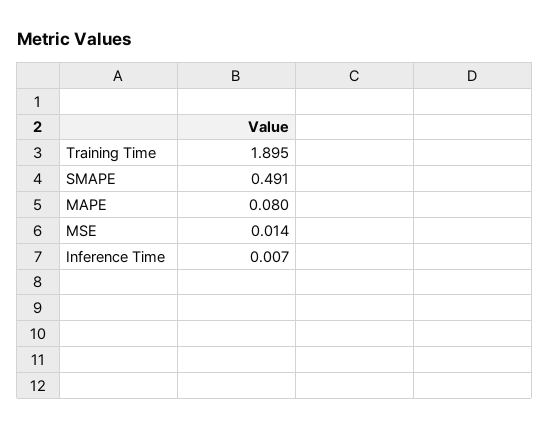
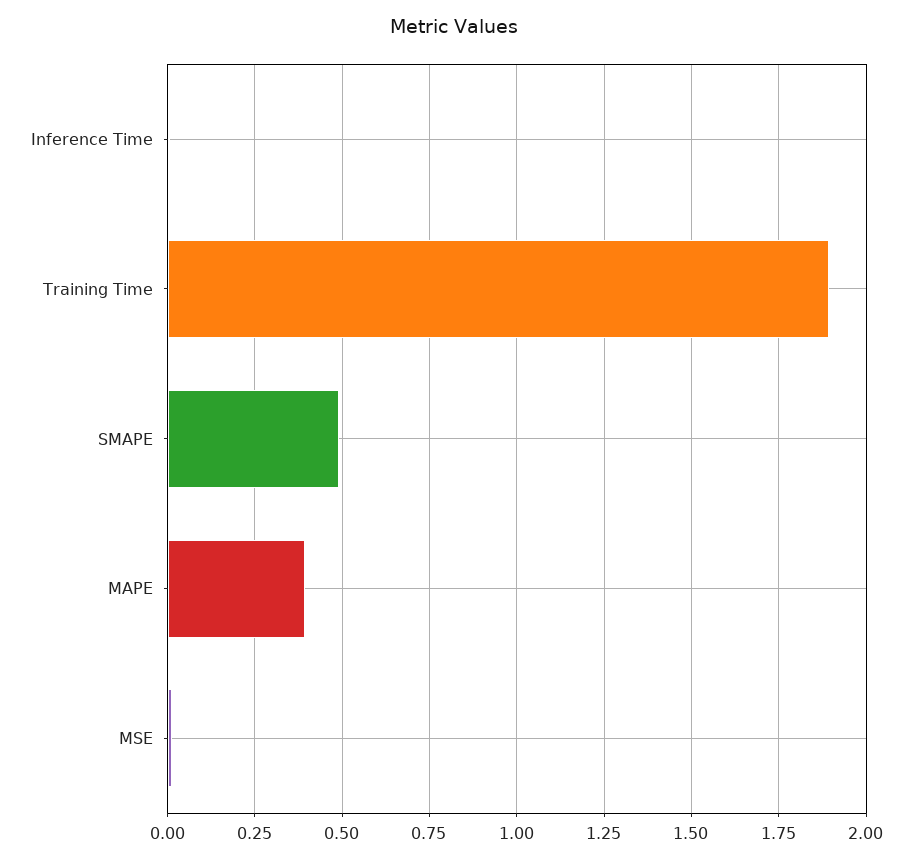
MAPE: 0.08 -> 0.4

